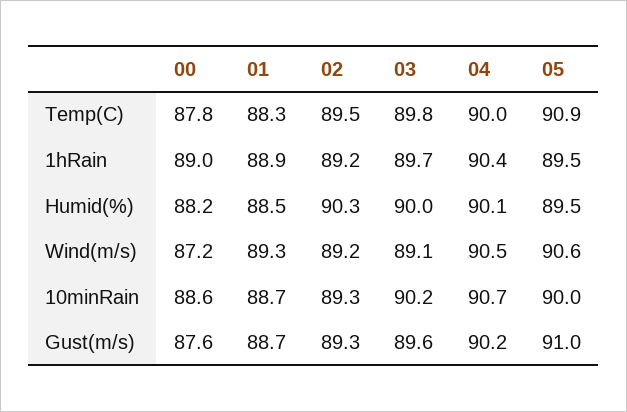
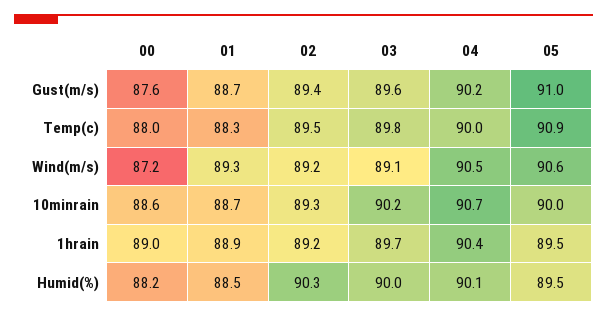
00, Temp(C): 87.8 -> 88
02, Gust(m/s): 89.3 -> 89.4

